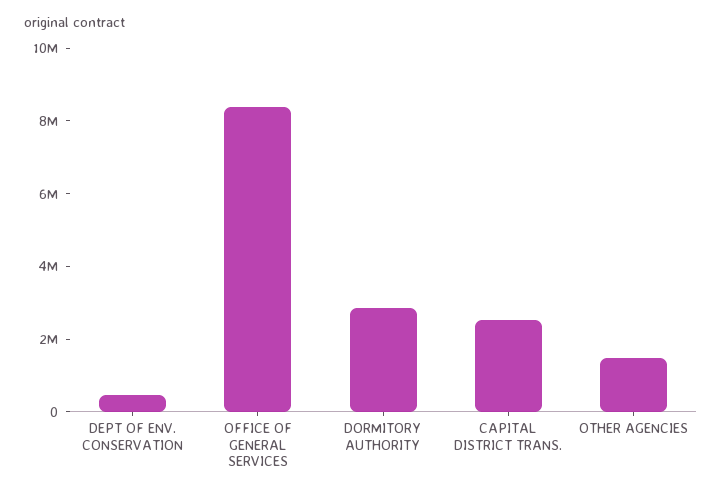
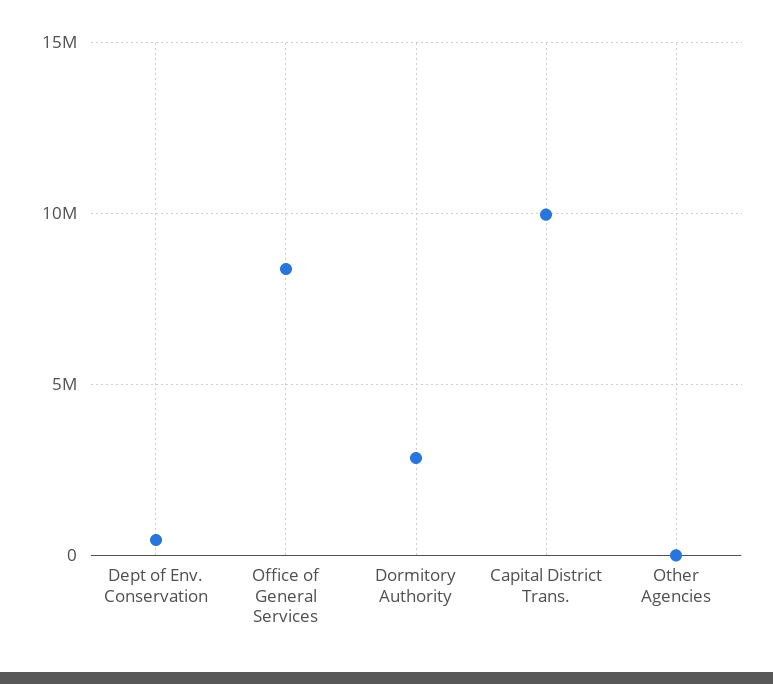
CAPITAL DISTRICT TRANS.: 2500000 -> 10000000
OTHER AGENCIES: 1500000 -> 0

